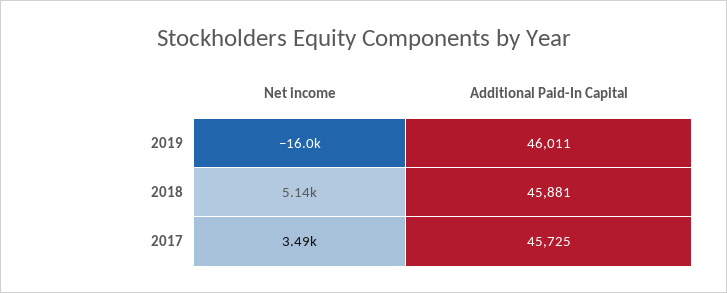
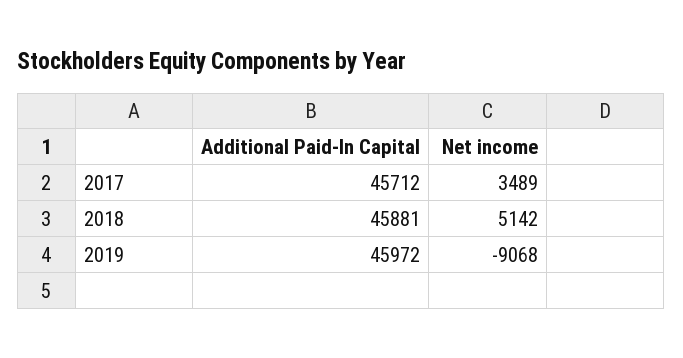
Net income, 2019: -16000 -> -9068
Additional Paid-In Capital, 2019: 46011 -> 45972
Additional Paid-In Capital, 2017: 45725 -> 45712

